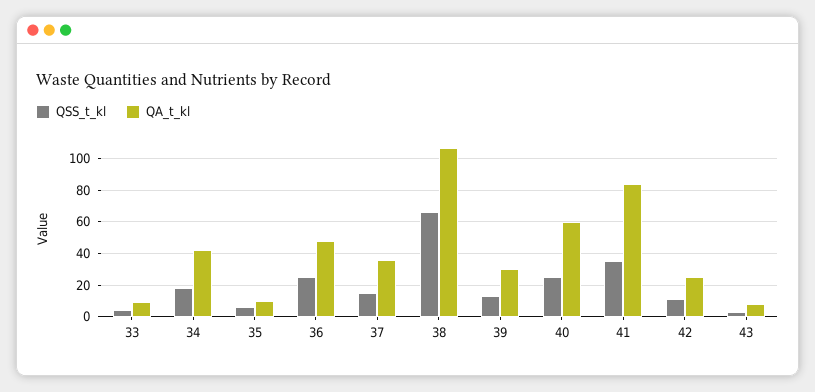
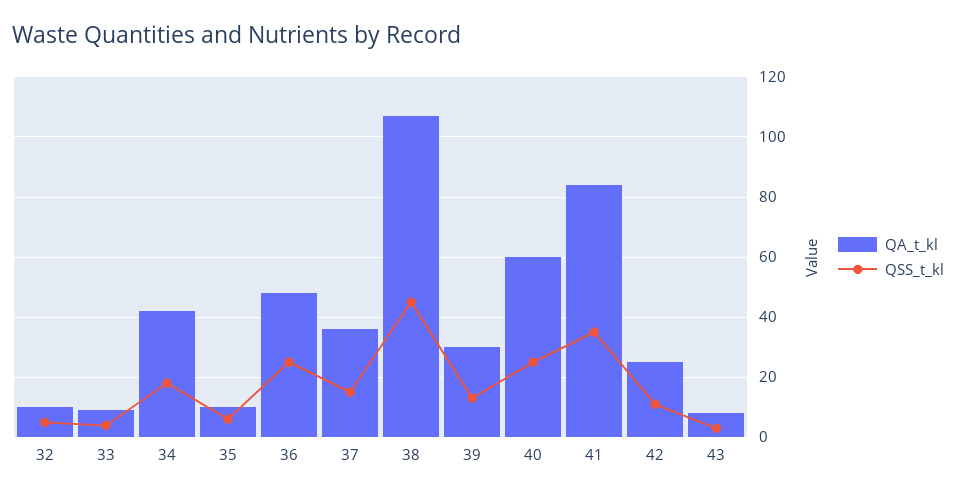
QSS_t_kl, 38: 65 -> 45
QA_t_kl, 32: none -> 10
QSS_t_kl, 32: none -> 5

